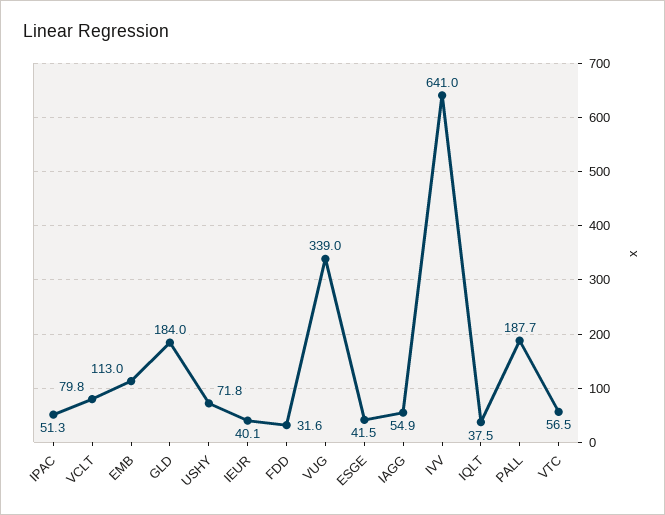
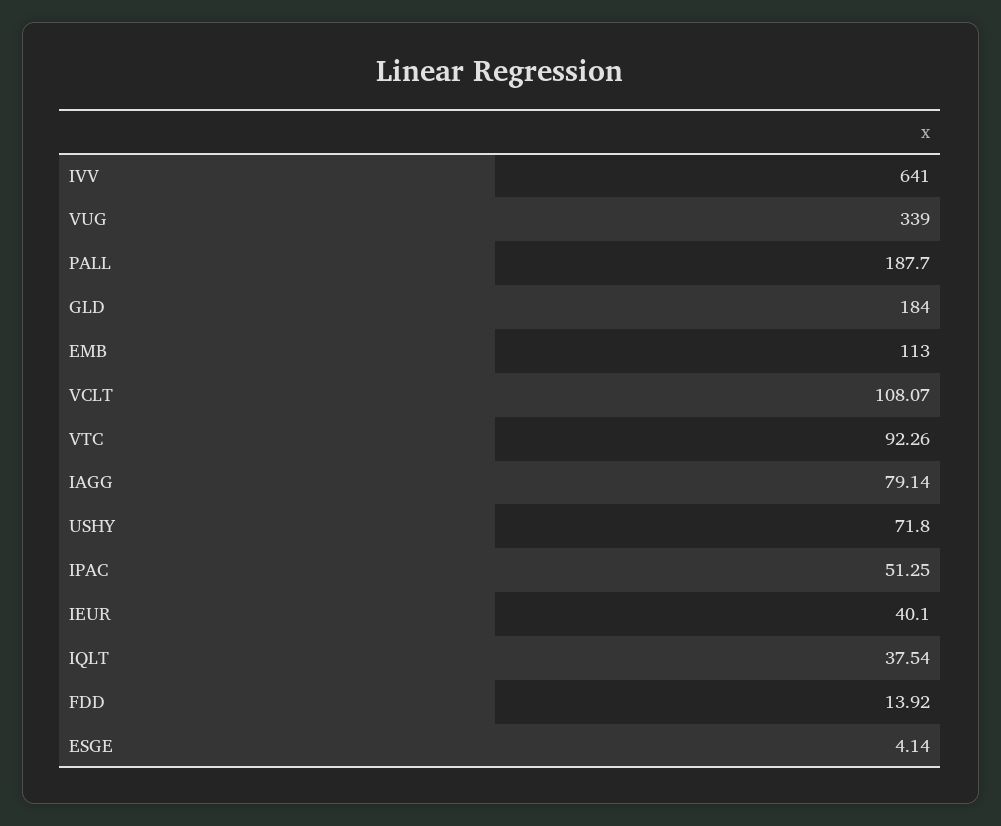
VCLT: 79.8 -> 108.07
FDD: 31.6 -> 13.92
ESGE: 41.5 -> 4.14
IAGG: 54.9 -> 79.14
VTC: 56.5 -> 92.26

